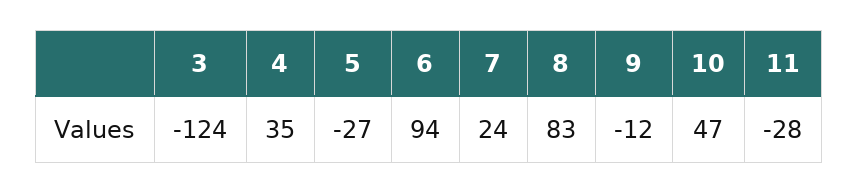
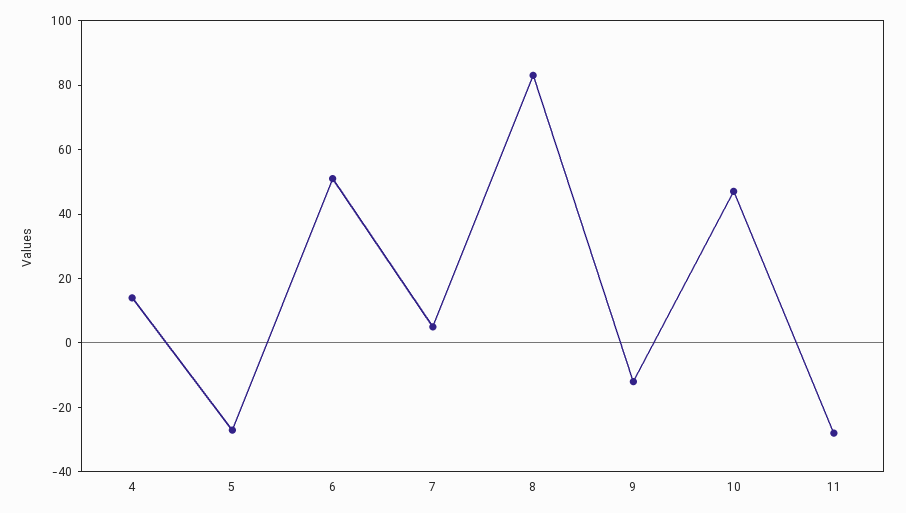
3: -124 -> none
4: 35 -> 15
6: 94 -> 50
7: 24 -> 5

